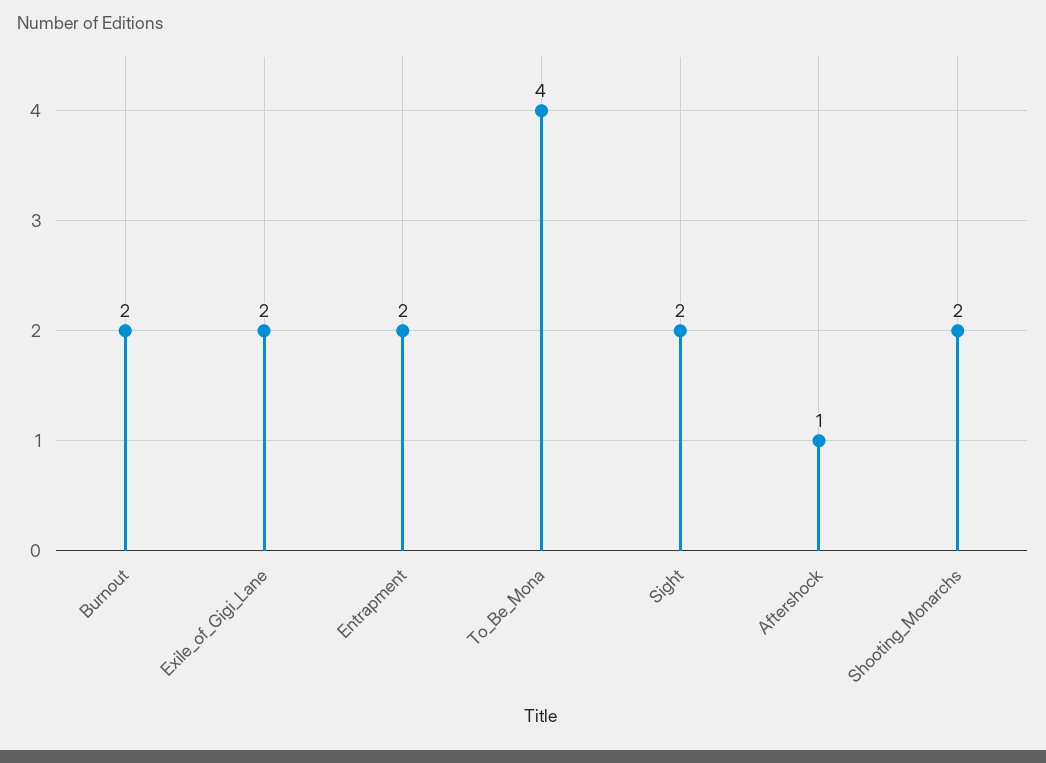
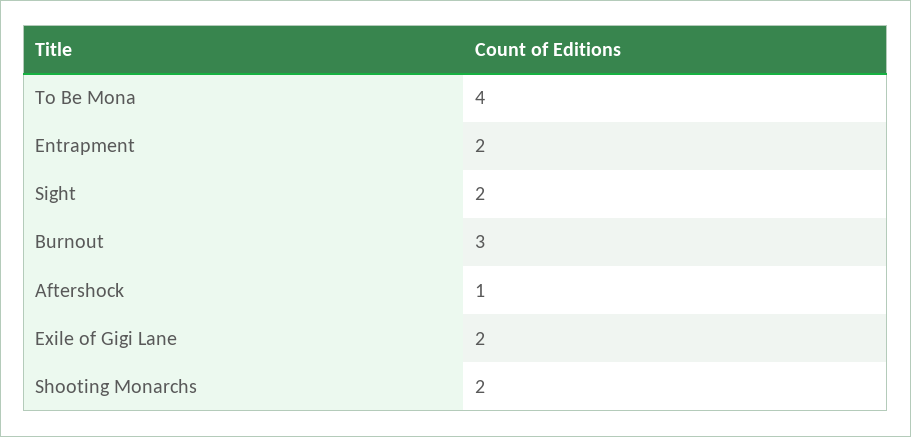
Burnout: 2 -> 3

